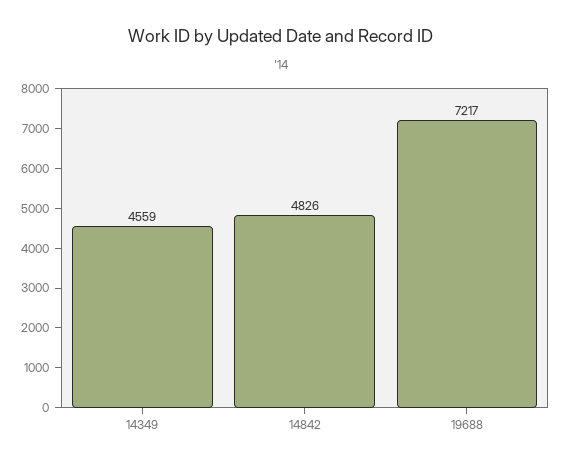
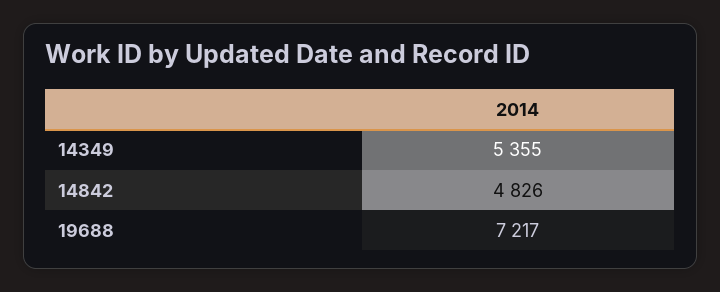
14349: 4559 -> 5355

